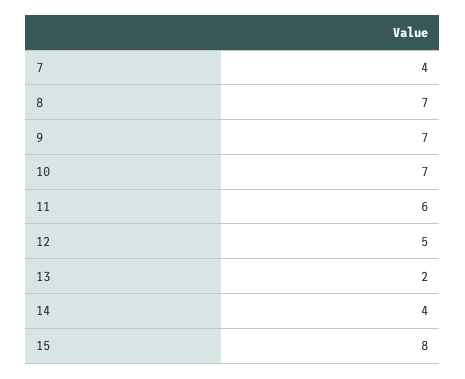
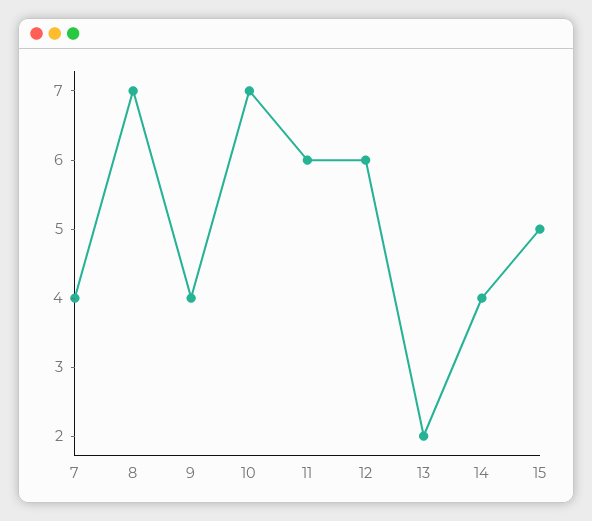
9: 7 -> 4
12: 5 -> 6
15: 8 -> 5

